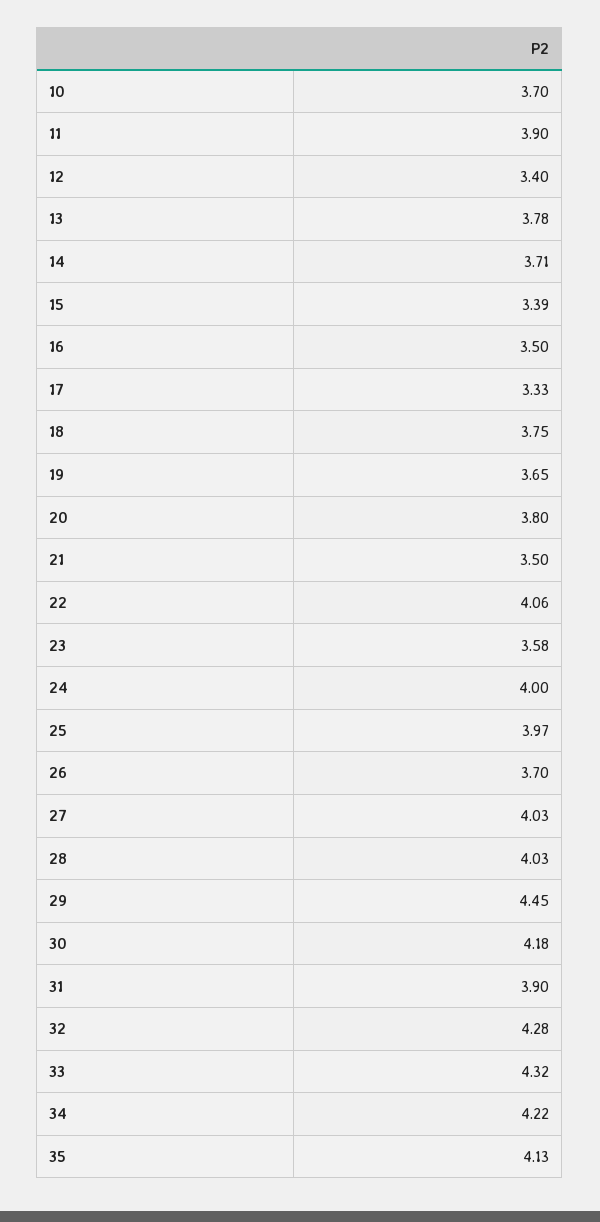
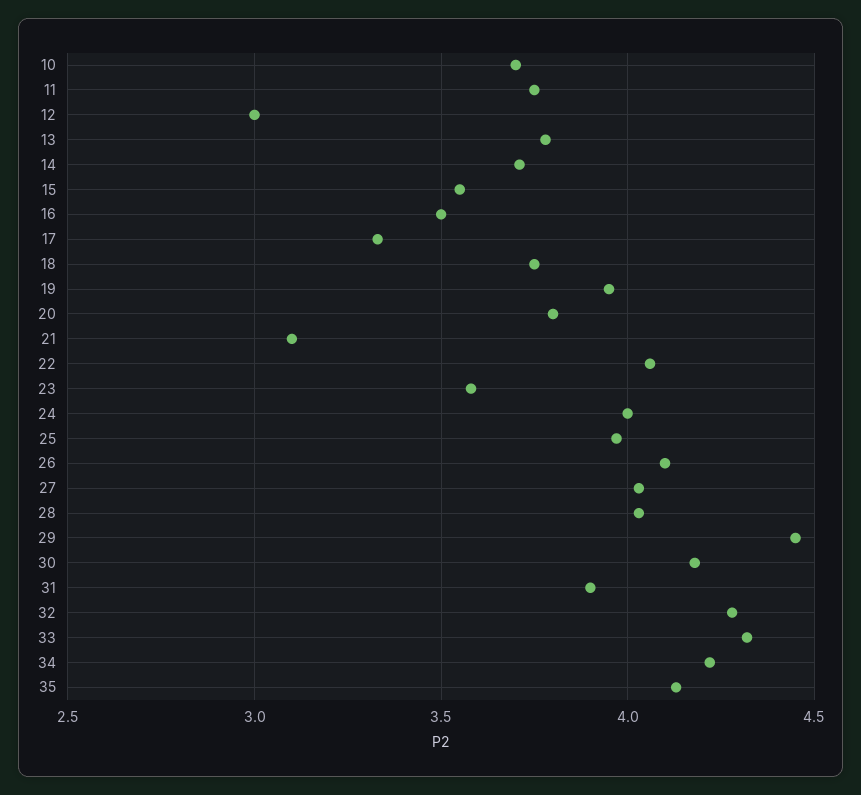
11: 3.9 -> 3.75
12: 3.4 -> 3
15: 3.39 -> 3.55
19: 3.65 -> 3.95
21: 3.5 -> 3.1
26: 3.7 -> 4.1

